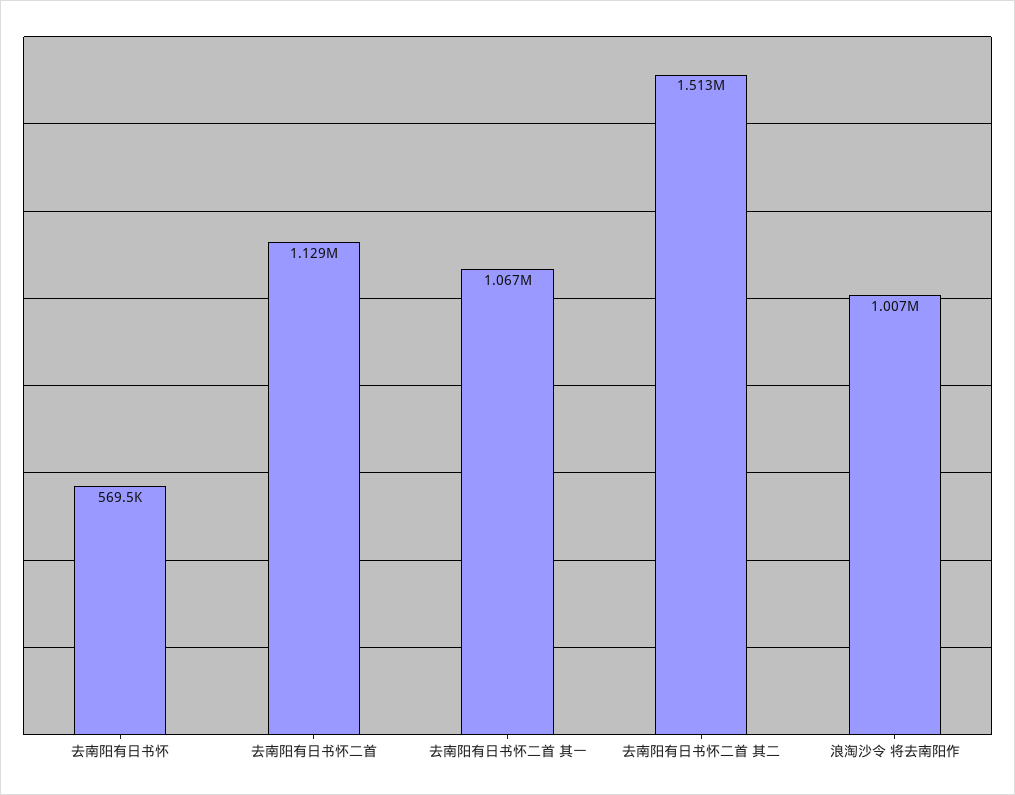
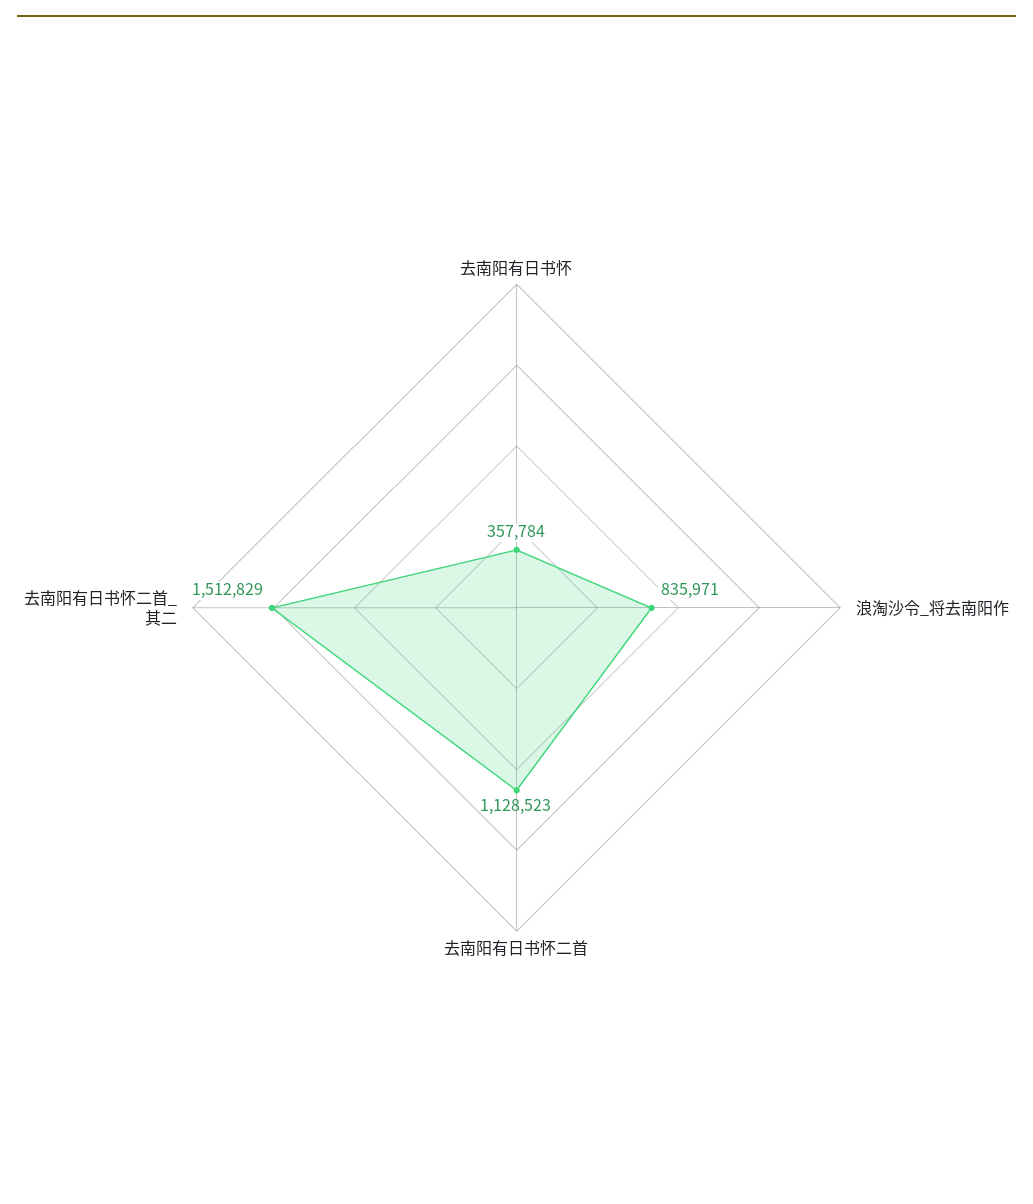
去南阳有日书怀: 569500 -> 357784
去南阳有日书怀二首 其一: 1067000 -> none
浪淘沙令 将去南阳作: 1007000 -> 835971

